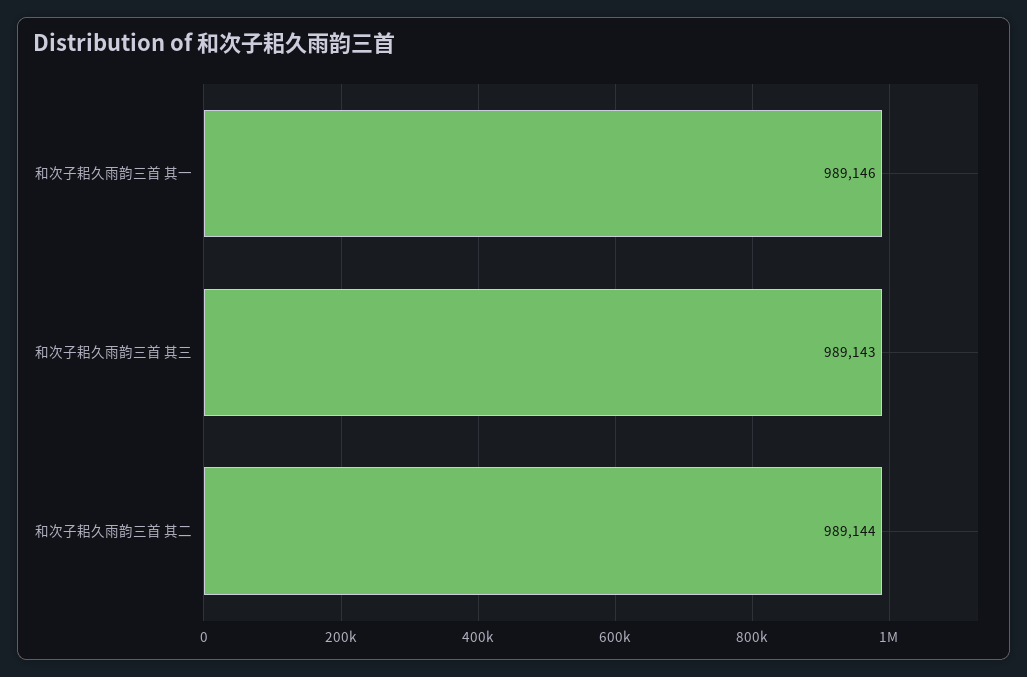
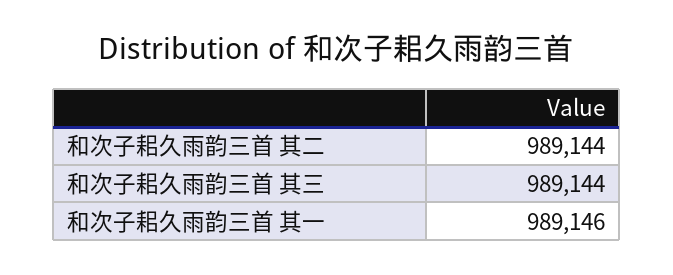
和次子耜久雨韵三首 其三: 989143 -> 989144

